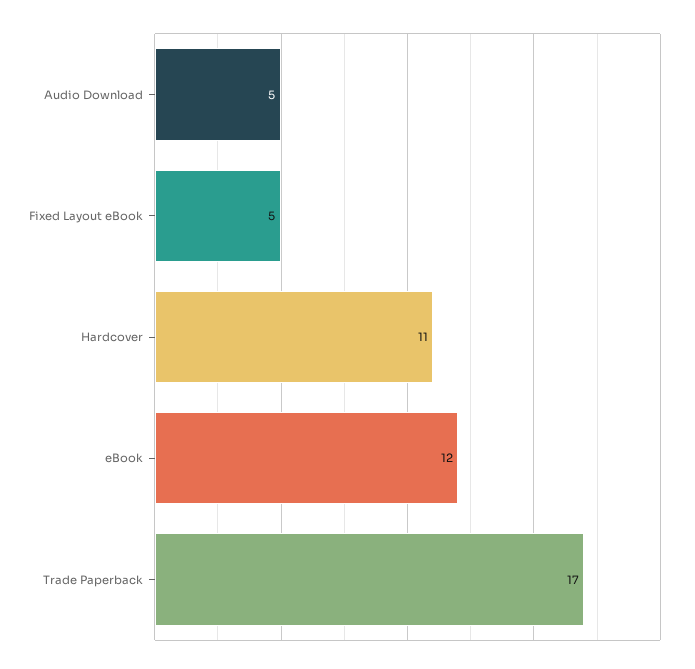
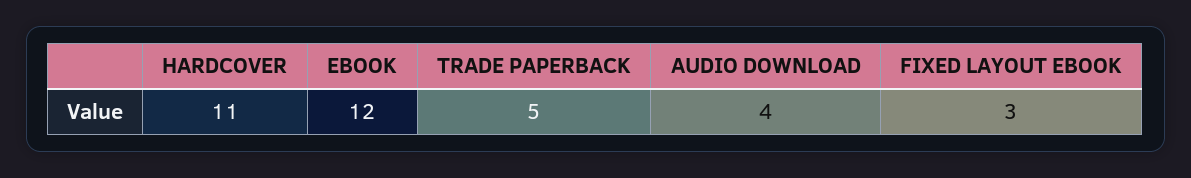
Audio Download: 5 -> 4
Fixed Layout eBook: 5 -> 3
Trade Paperback: 17 -> 5

